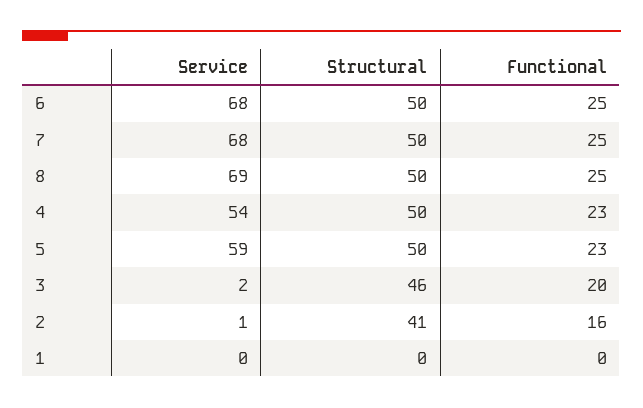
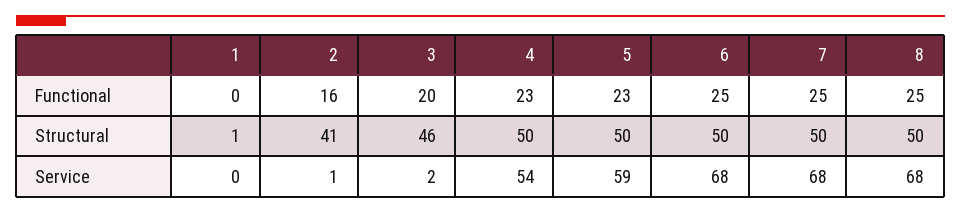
Service, 8: 69 -> 68
Structural, 1: 0 -> 1

